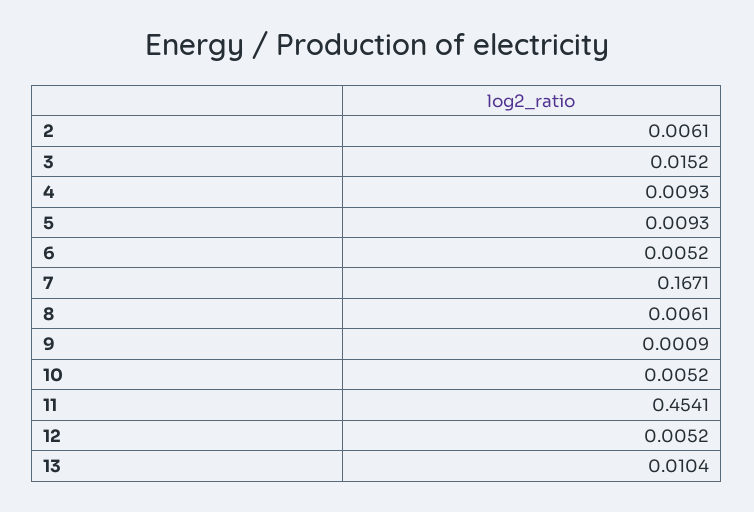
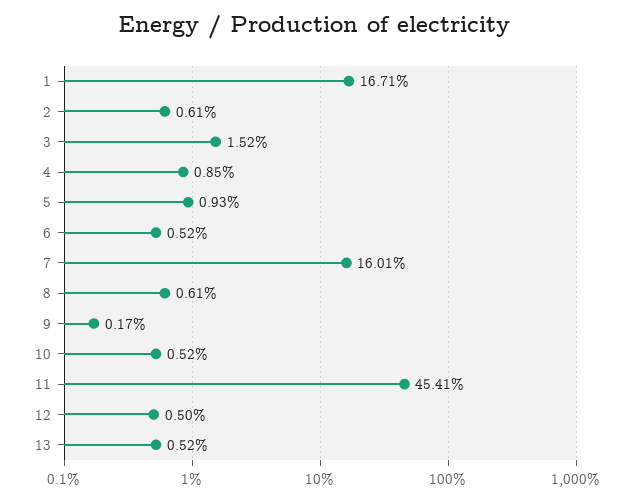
4: 0.0093 -> 0.0085
7: 0.1671 -> 0.1601
9: 0.0009 -> 0.0017
12: 0.0052 -> 0.005
13: 0.0104 -> 0.0052
1: none -> 0.1671

